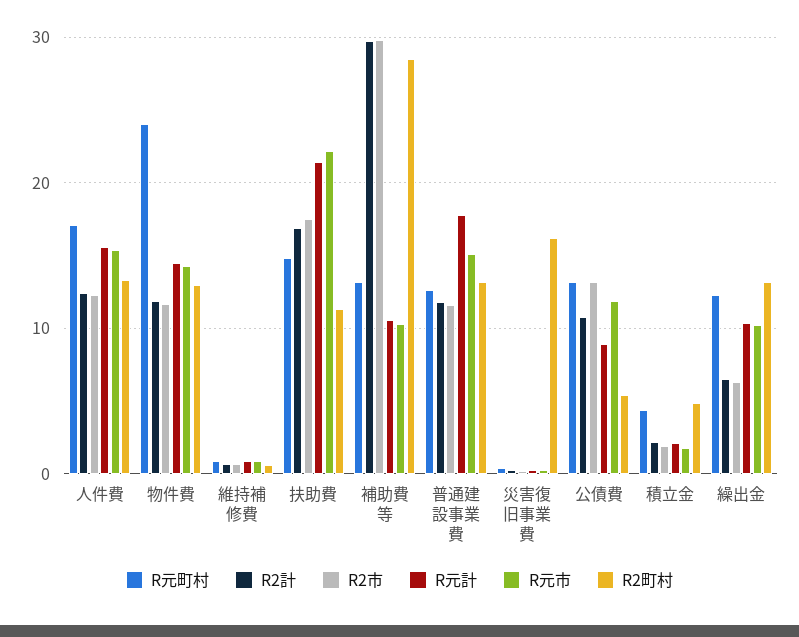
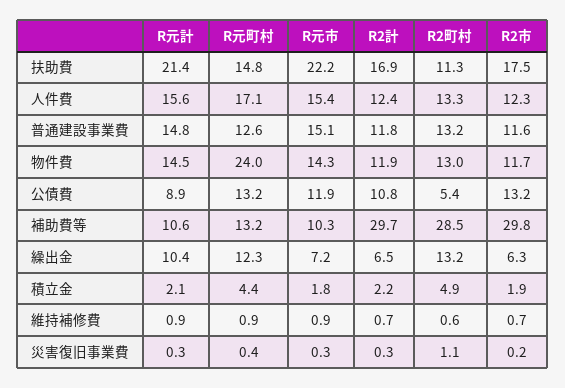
R元計, 普通建設事業費: 18 -> 14.8
R2町村, 災害復旧事業費: 16 -> 1.1
R元市, 繰出金: 10 -> 7.2

